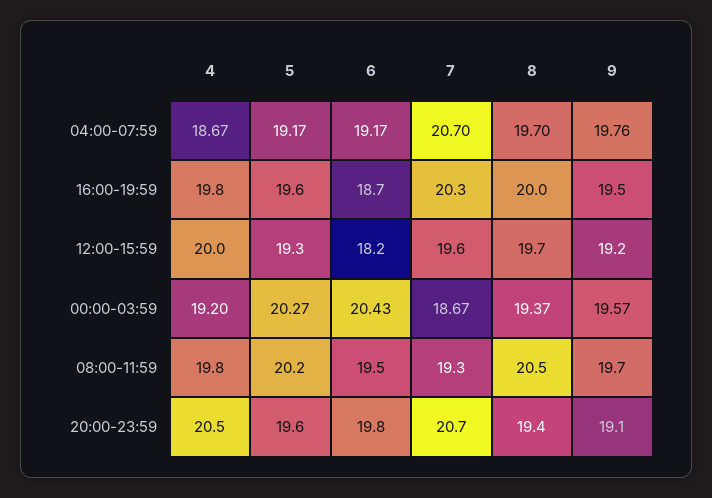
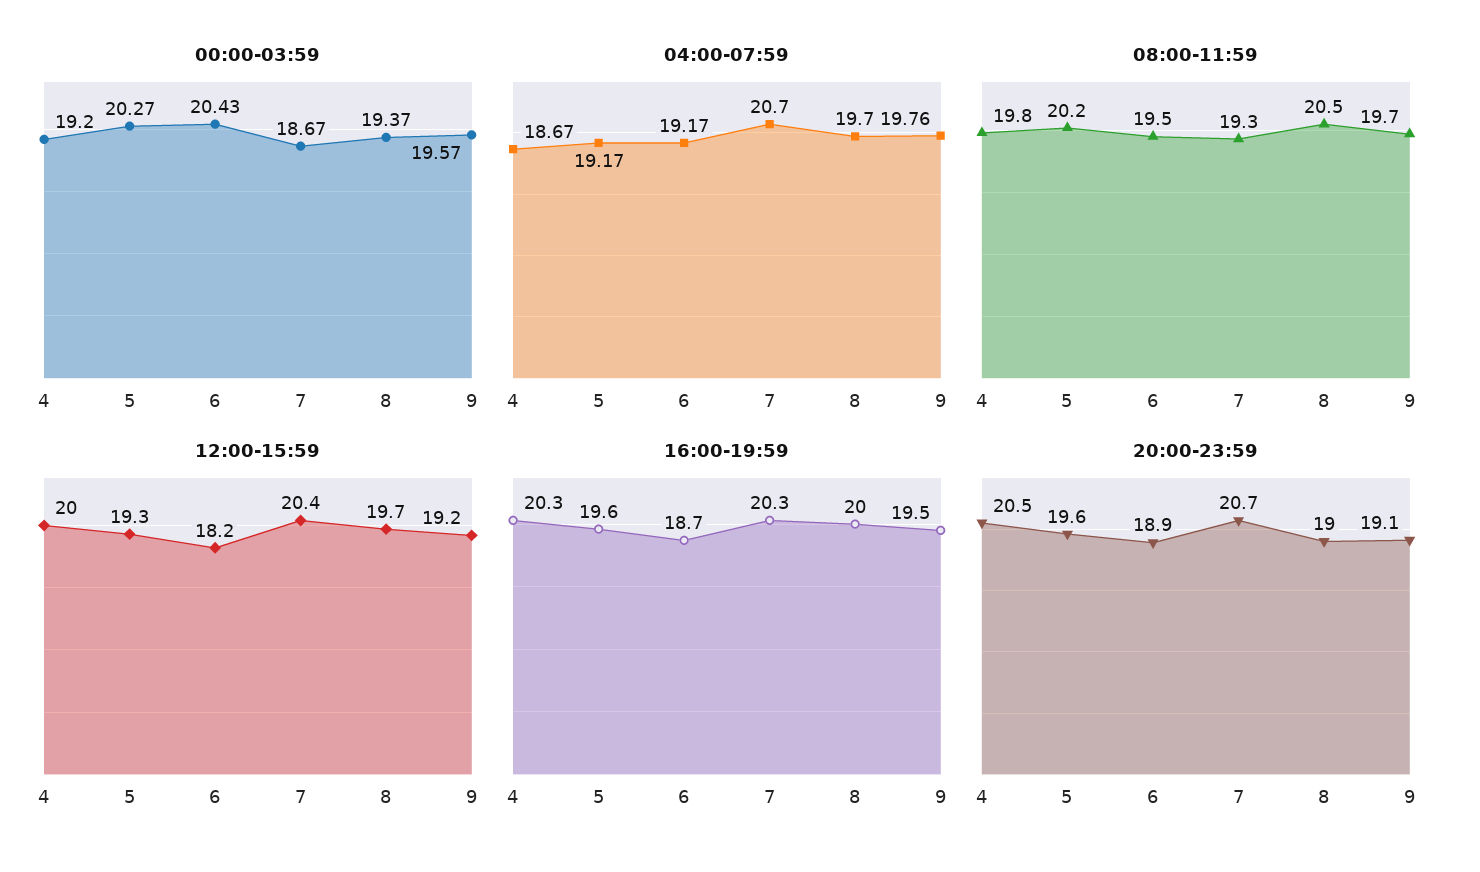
16:00-19:59, 4: 19.8 -> 20.3
12:00-15:59, 7: 19.6 -> 20.4
20:00-23:59, 6: 19.8 -> 18.9
20:00-23:59, 8: 19.4 -> 19

